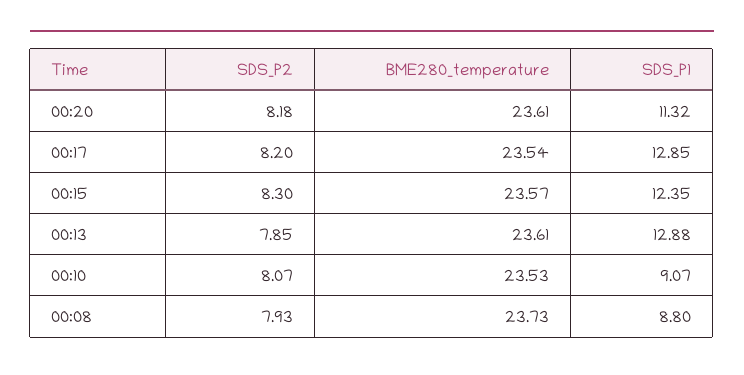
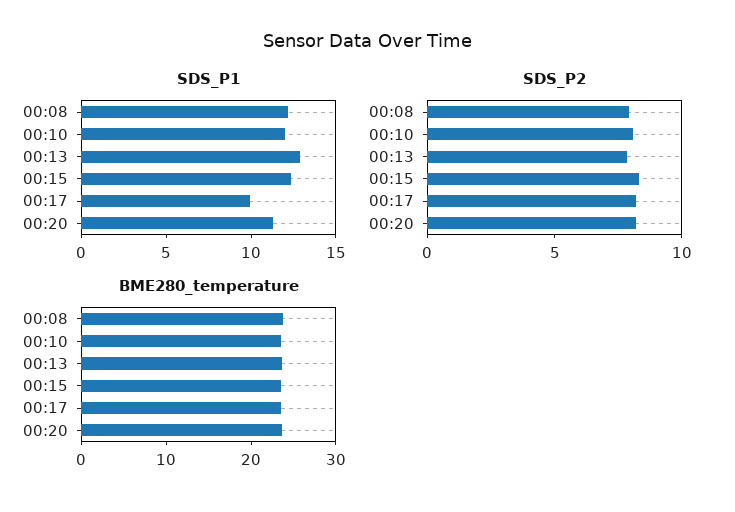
SDS_P1, 00:17: 12.85 -> 10
SDS_P1, 00:10: 9.07 -> 12
SDS_P1, 00:08: 8.8 -> 12

